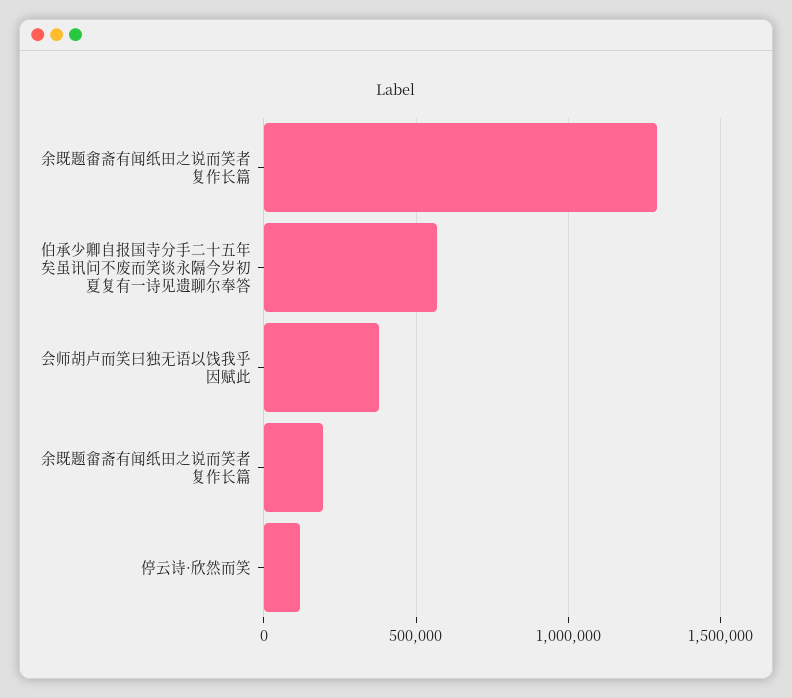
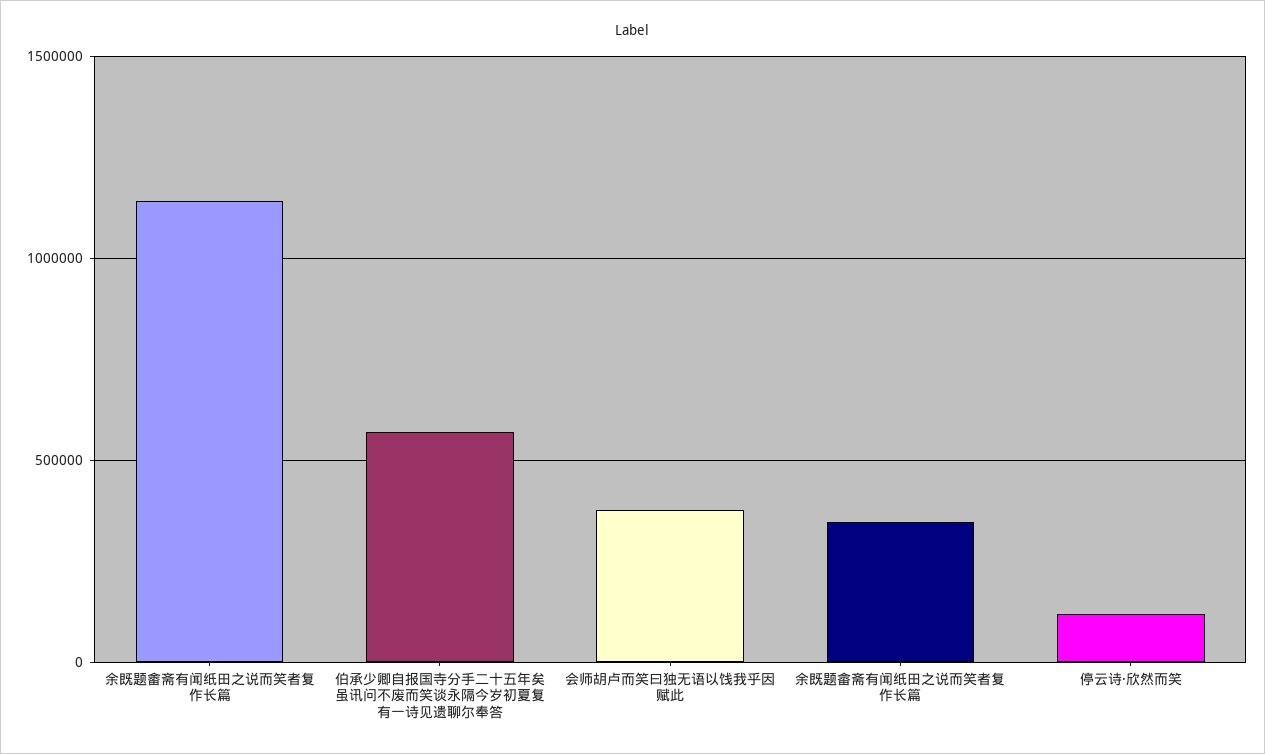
余既题畬斋有闻纸田之说而笑者复作长篇: 1300000 -> 1150000
余既题畲斋有闻纸田之说而笑者复作长篇: 200000 -> 350000

